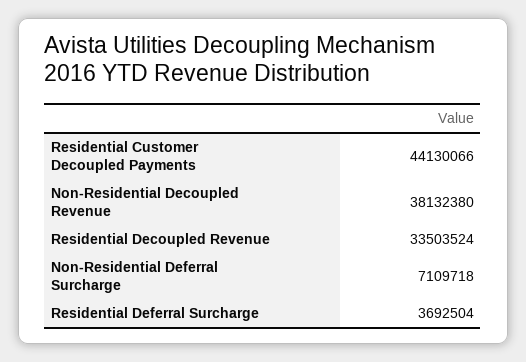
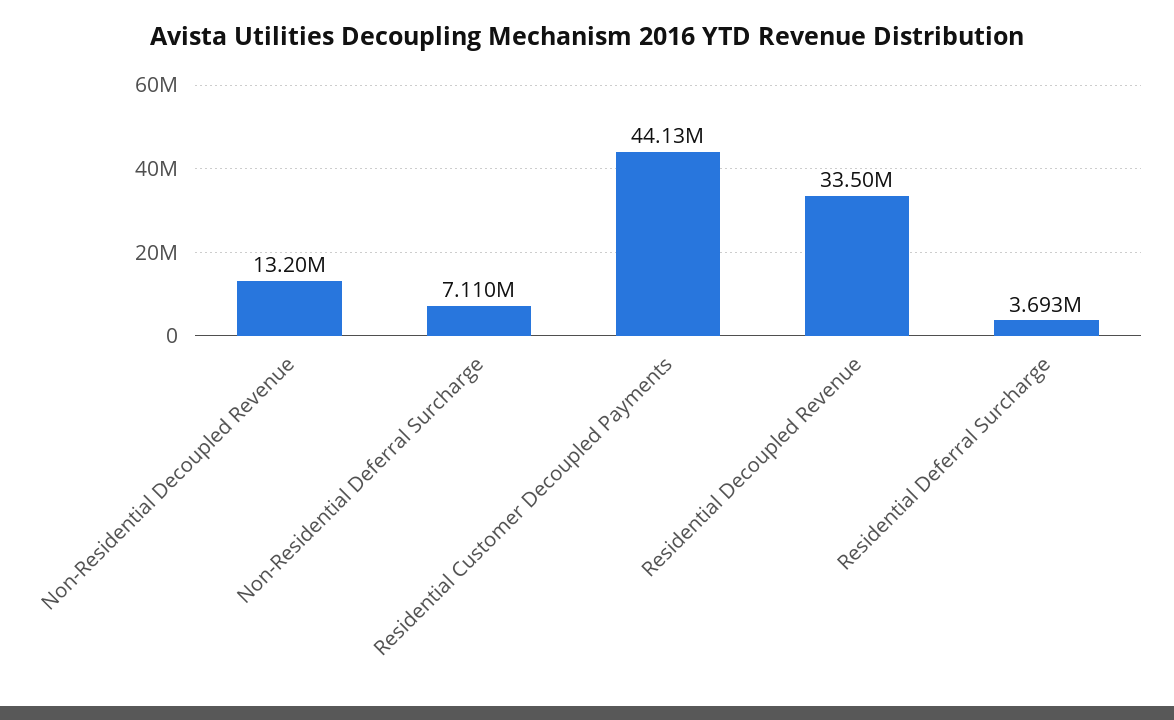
Non-Residential Decoupled Revenue: 38132380 -> 13200000

